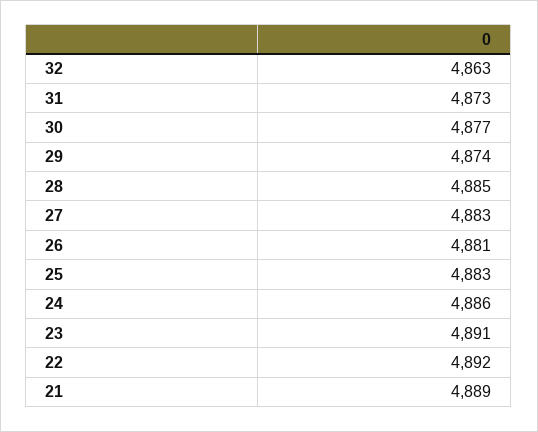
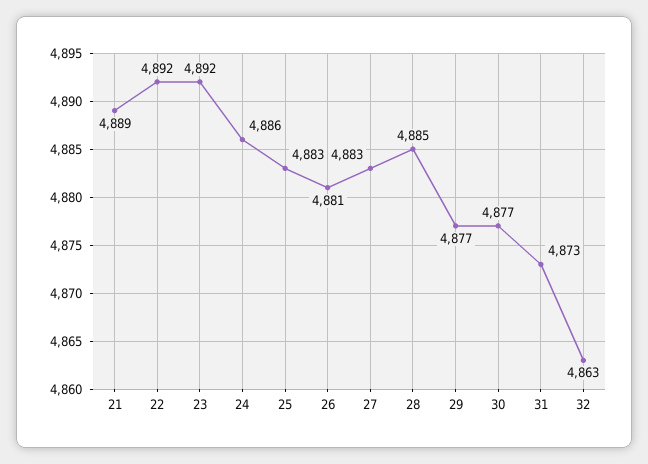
29: 4874 -> 4877
23: 4891 -> 4892

